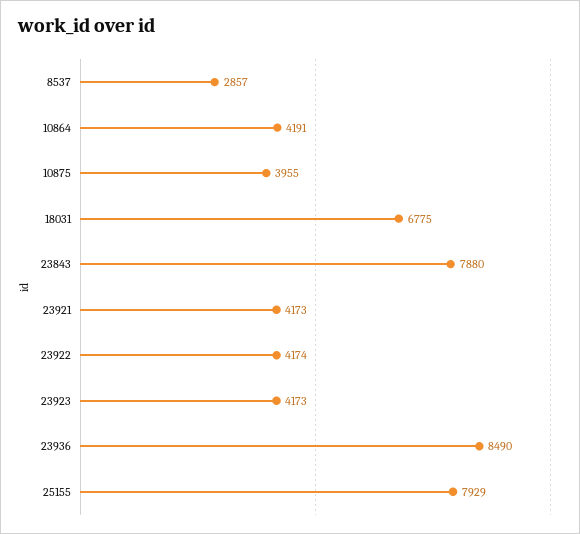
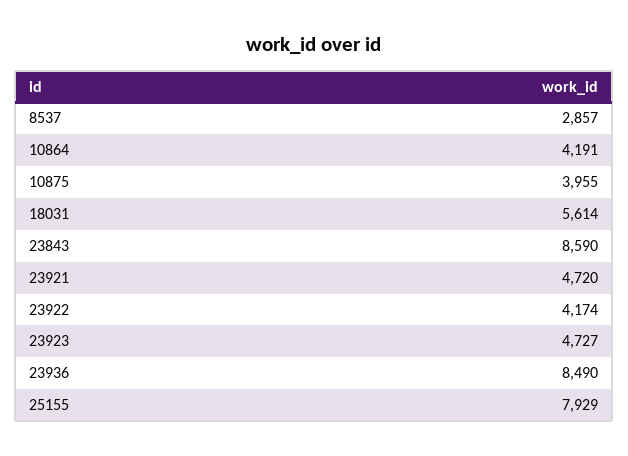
18031: 6775 -> 5614
23843: 7880 -> 8590
23921: 4173 -> 4720
23923: 4173 -> 4727

